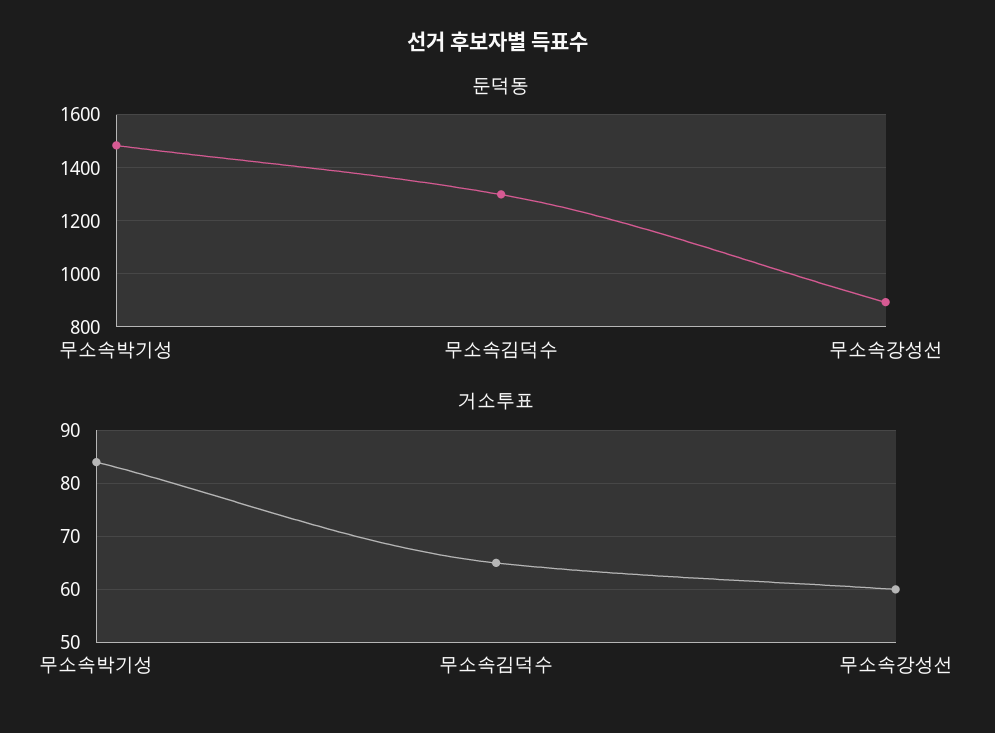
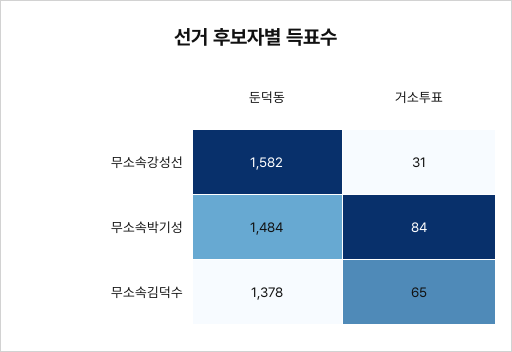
둔덕동, 무소속김덕수: 1300 -> 1378
둔덕동, 무소속강성선: 900 -> 1582
거소투표, 무소속강성선: 60 -> 31

